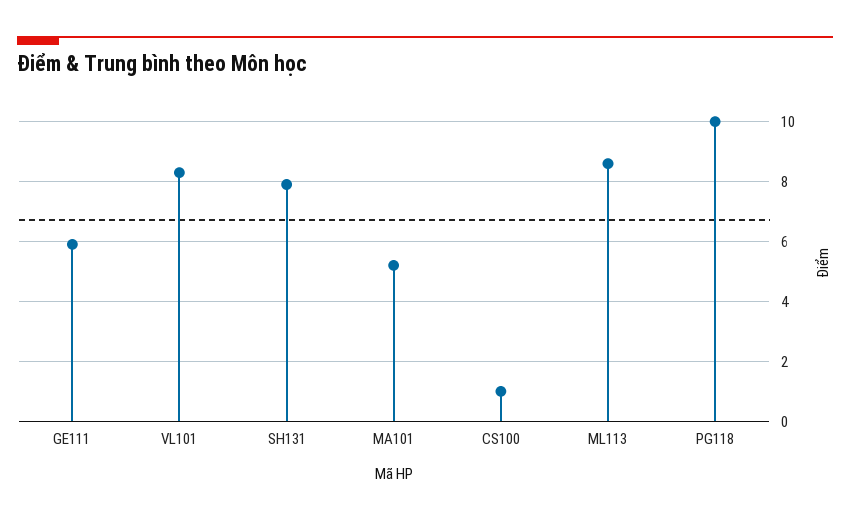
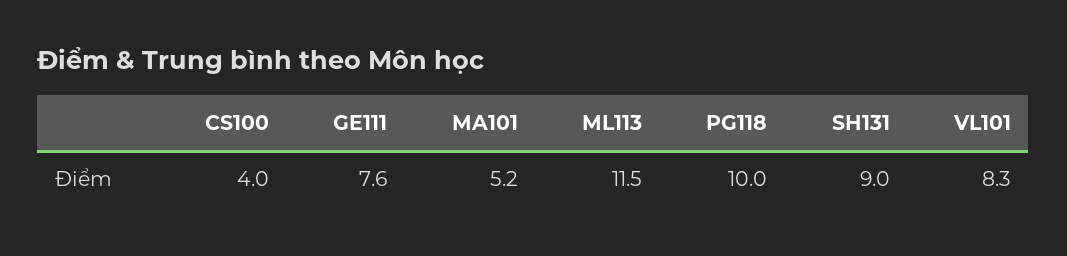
GE111: 6 -> 7.6
SH131: 8 -> 9
CS100: 1 -> 4
ML113: 8.5 -> 11.5

